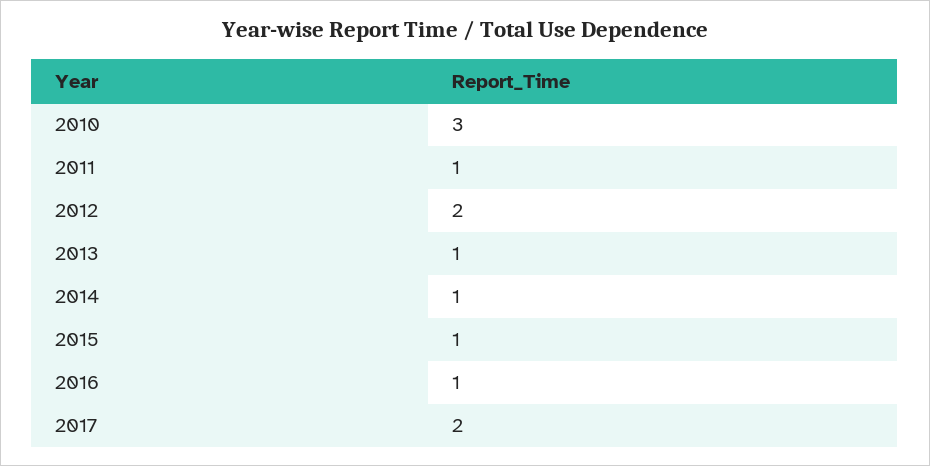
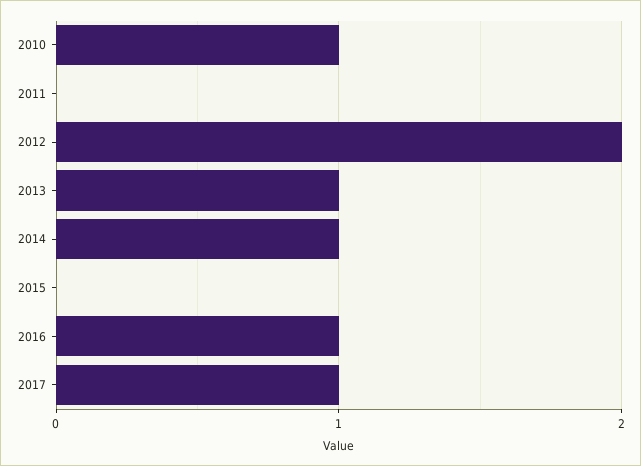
2010: 3 -> 1
2011: 1 -> 0
2015: 1 -> 0
2017: 2 -> 1

